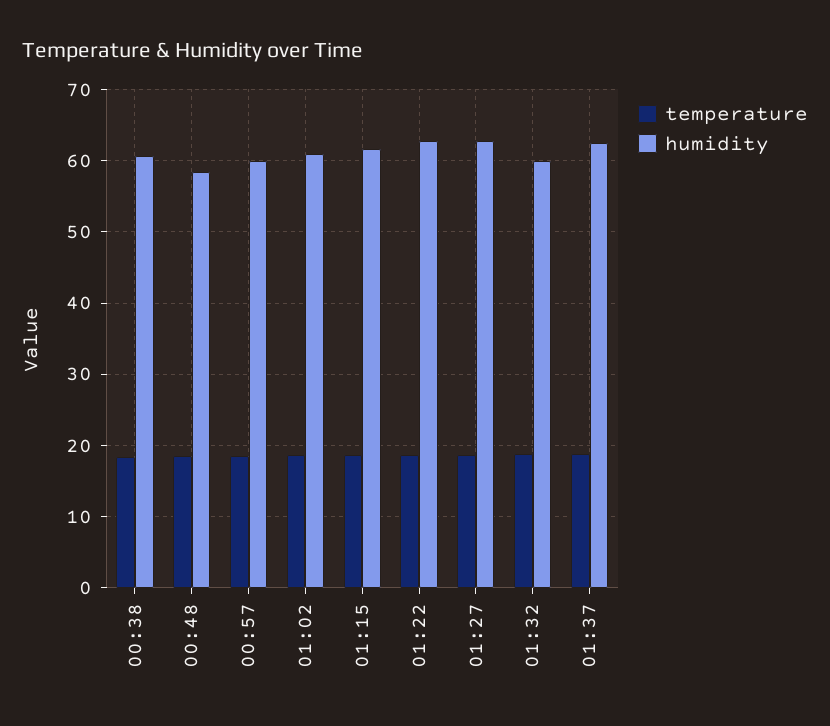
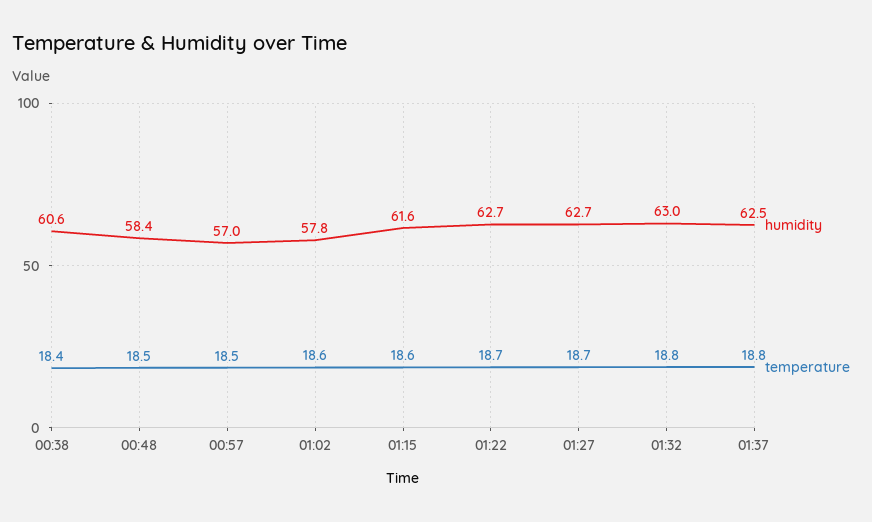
humidity, 00:57: 60 -> 57
humidity, 01:02: 61 -> 57.8
humidity, 01:32: 60 -> 63

